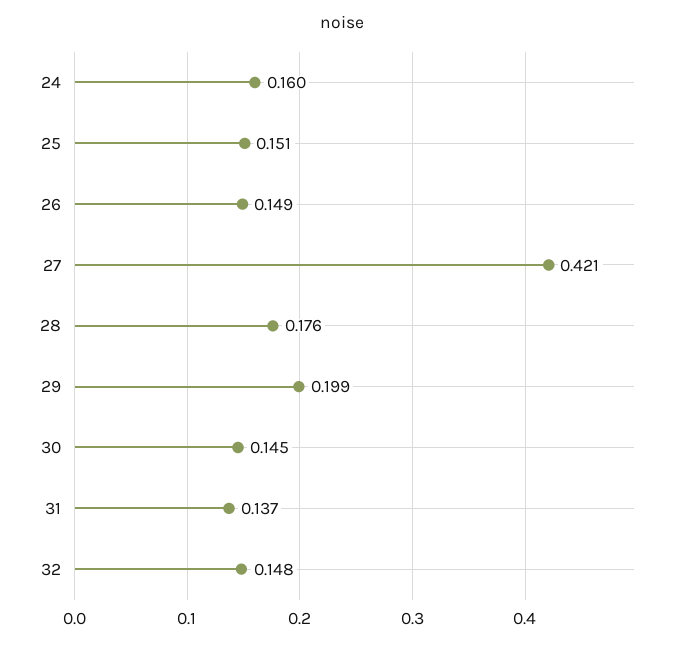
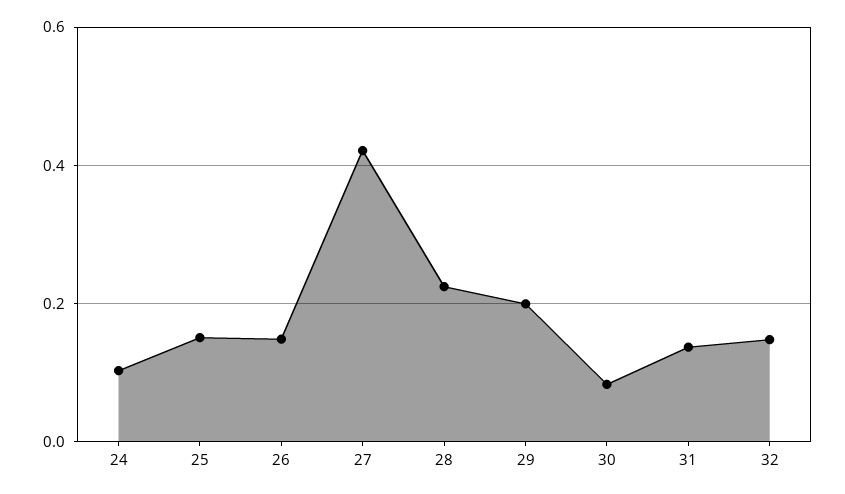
24: 0.16 -> 0.1
28: 0.176 -> 0.22
30: 0.145 -> 0.08

